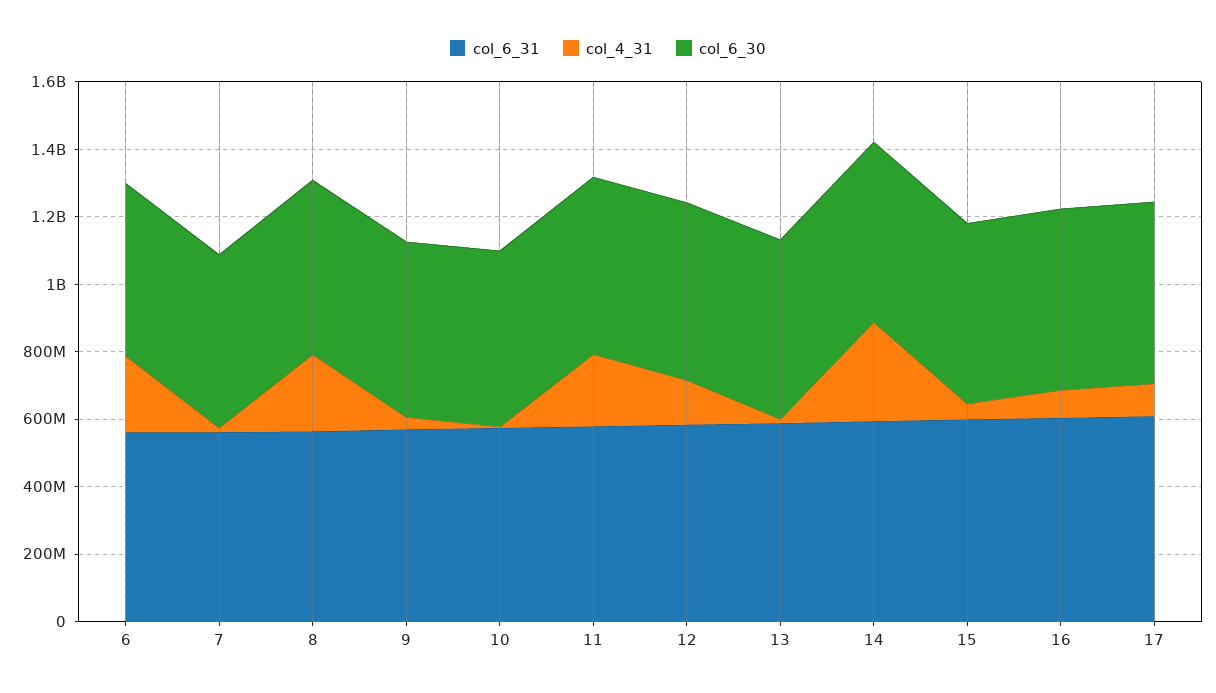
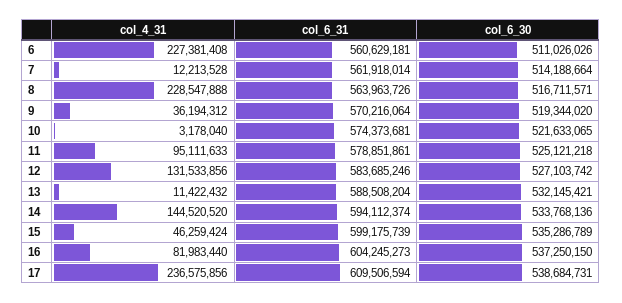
col_4_31, 11: 200000000 -> 95111633
col_4_31, 14: 300000000 -> 144520520
col_4_31, 17: 100000000 -> 236575856

